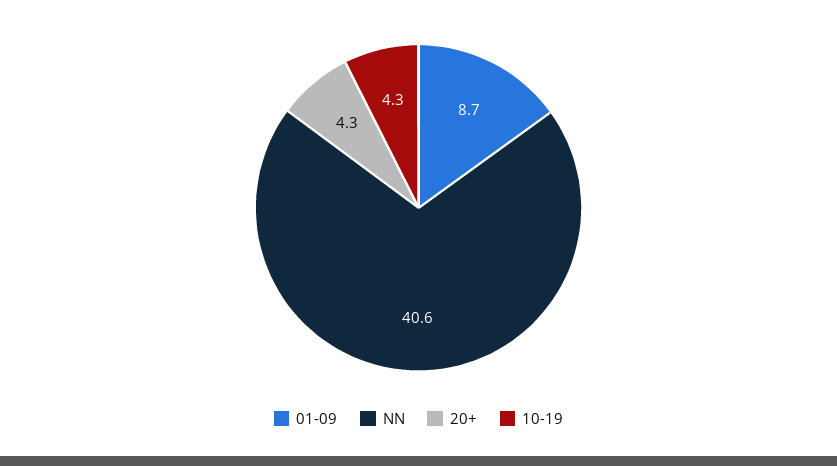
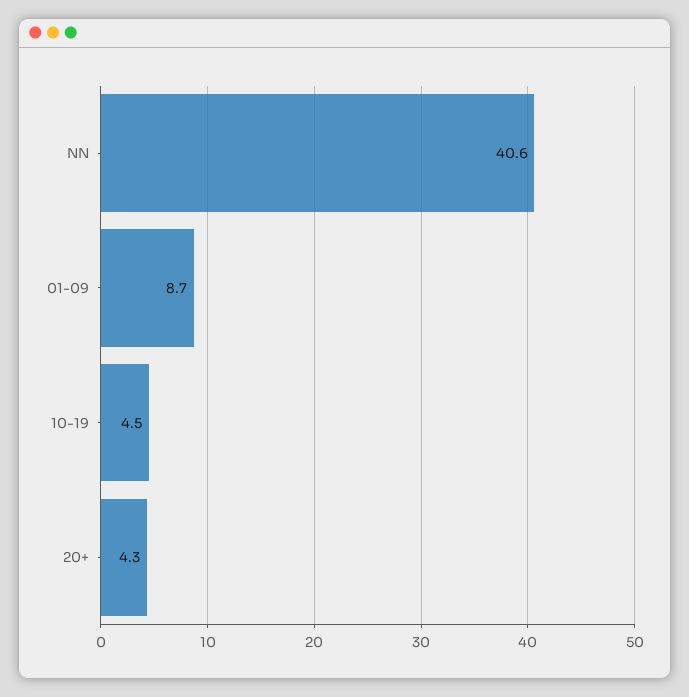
10-19: 4.3 -> 4.5

